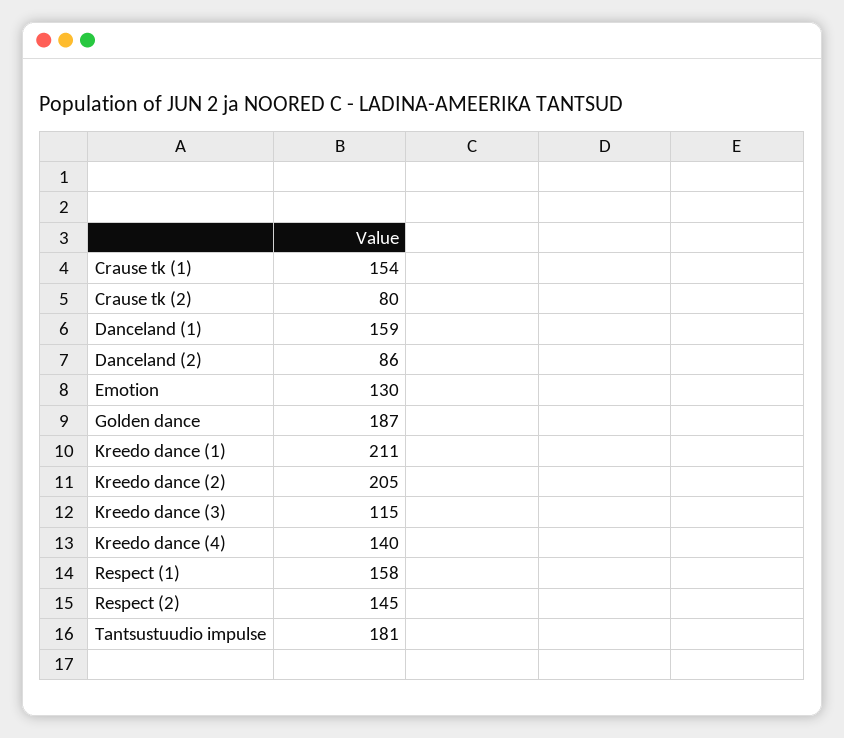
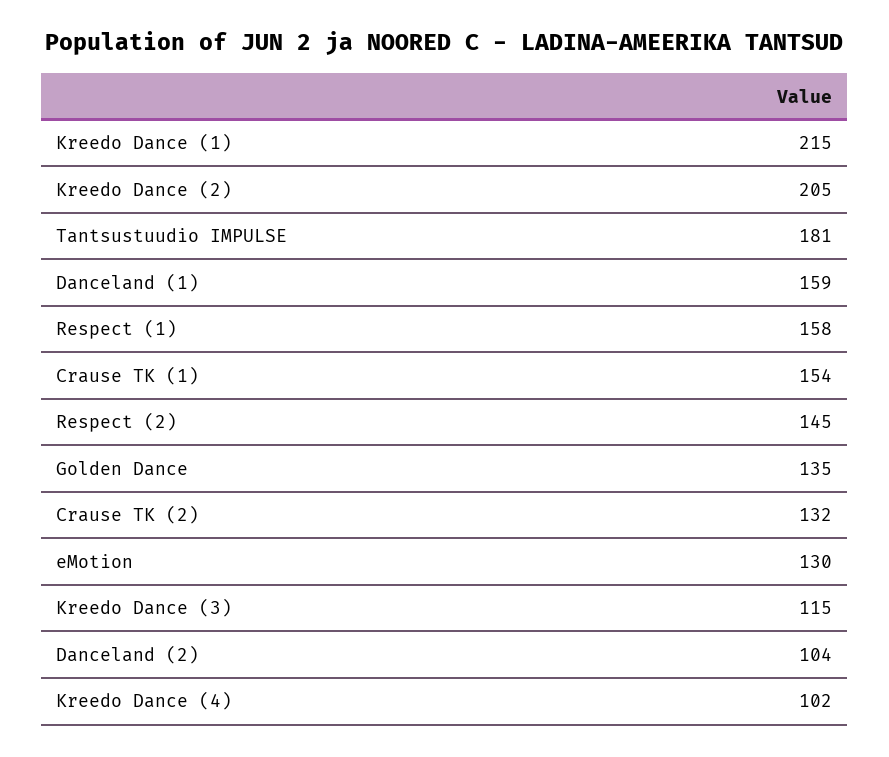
Crause tk (2): 80 -> 132
Danceland (2): 86 -> 104
Golden dance: 187 -> 135
Kreedo dance (1): 211 -> 215
Kreedo dance (4): 140 -> 102

